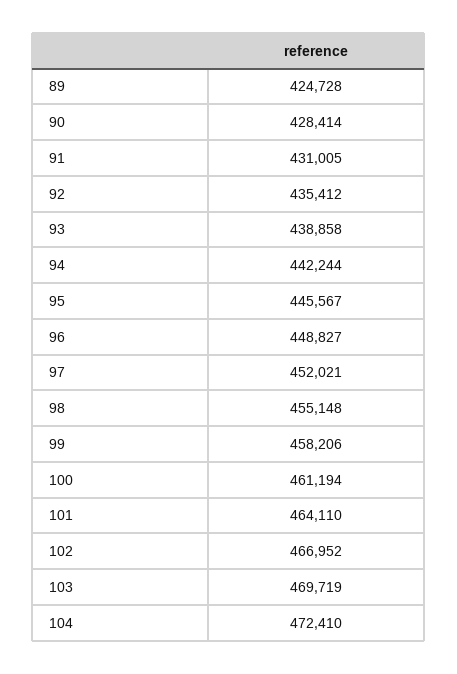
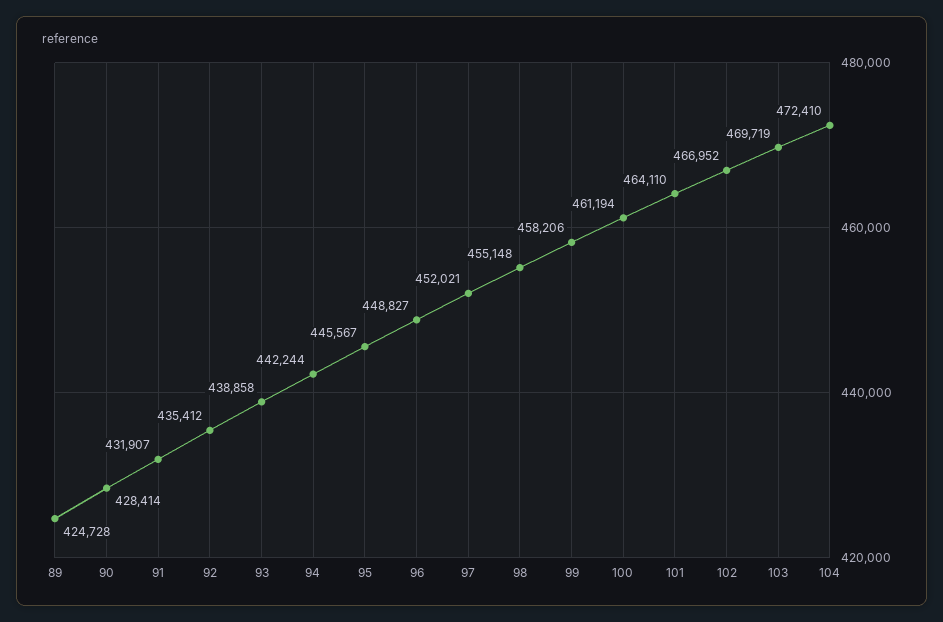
91: 431005 -> 431907

